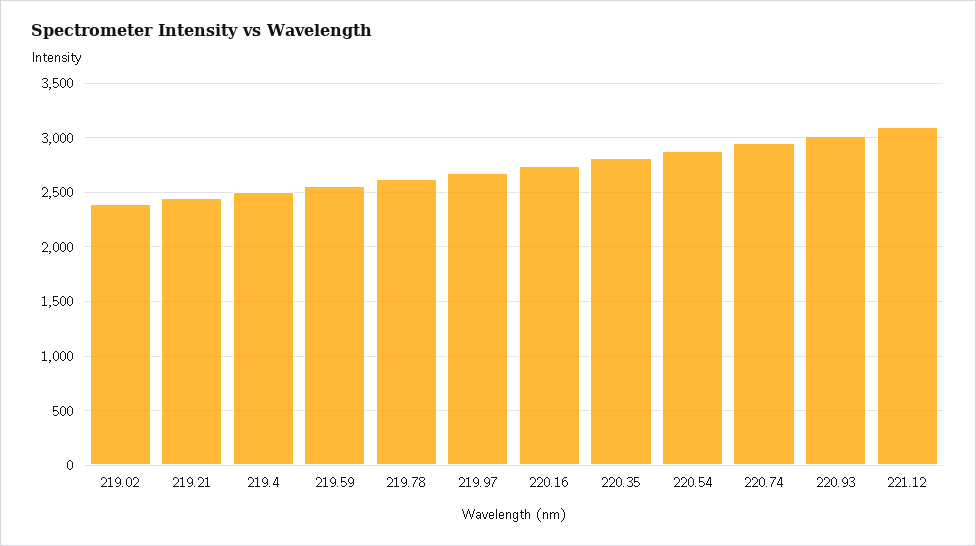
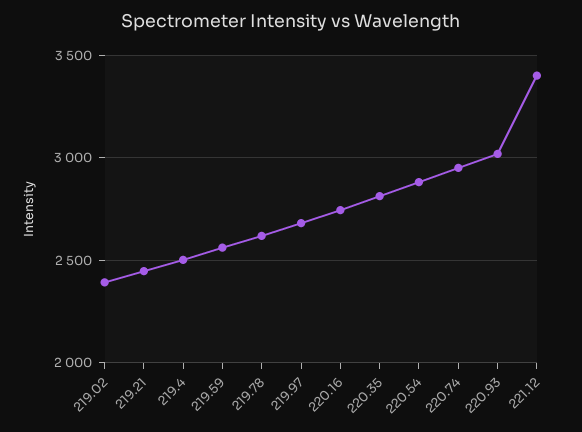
221.12: 3100 -> 3400

